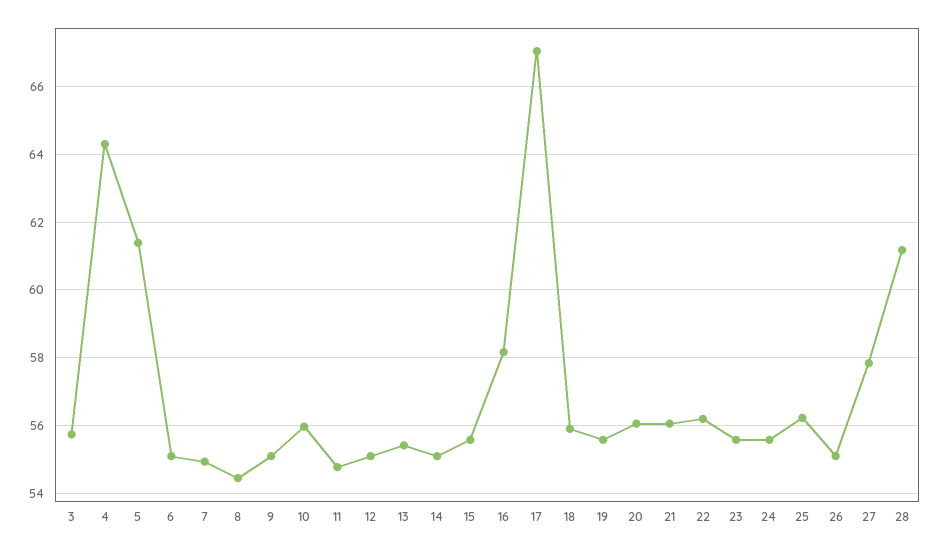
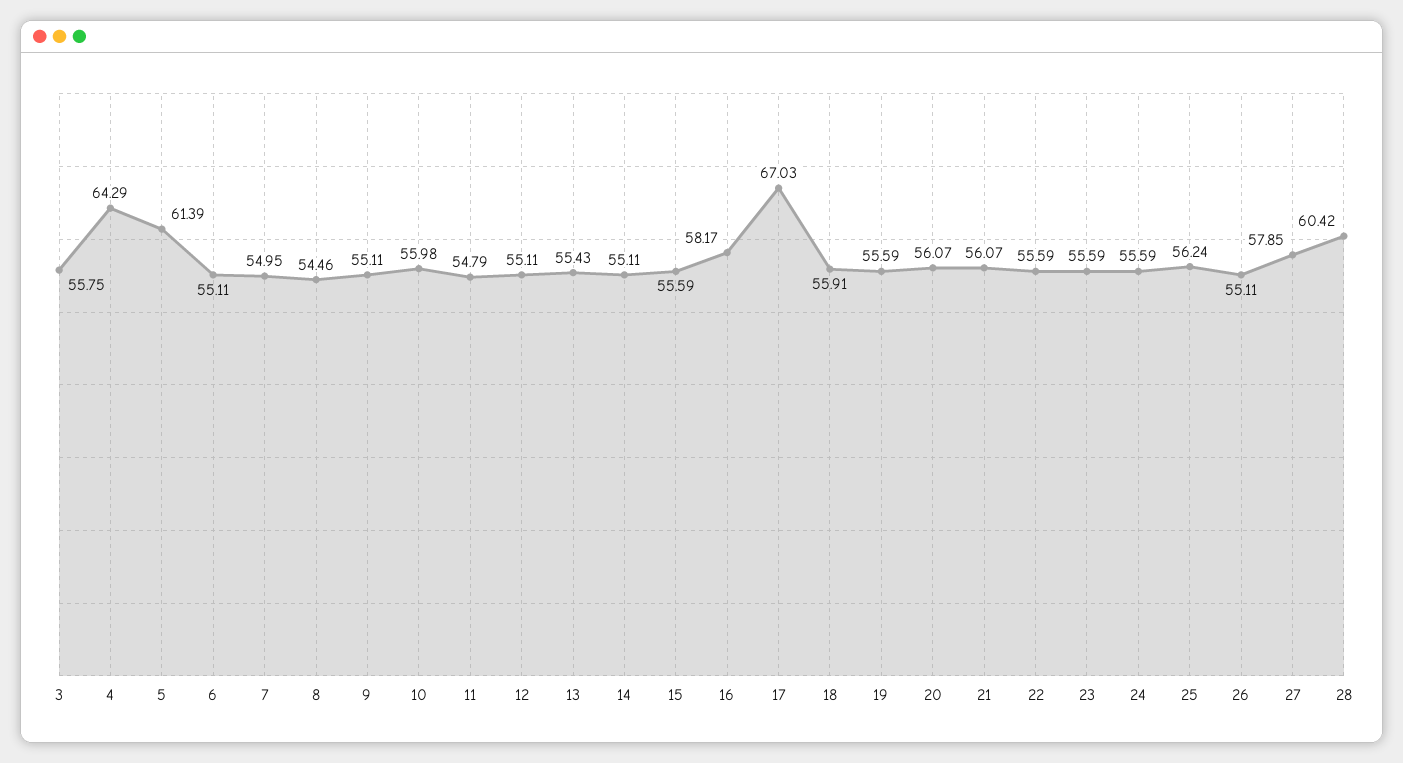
22: 56.2 -> 55.59
28: 61.2 -> 60.42

